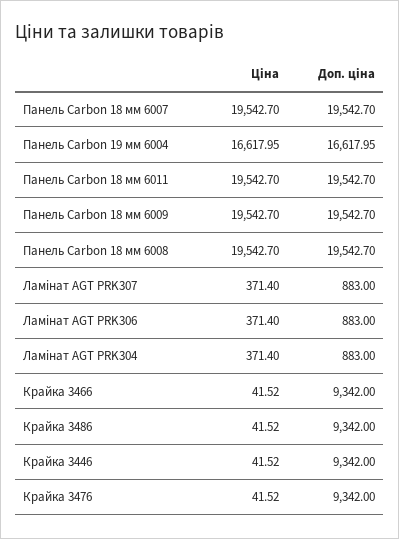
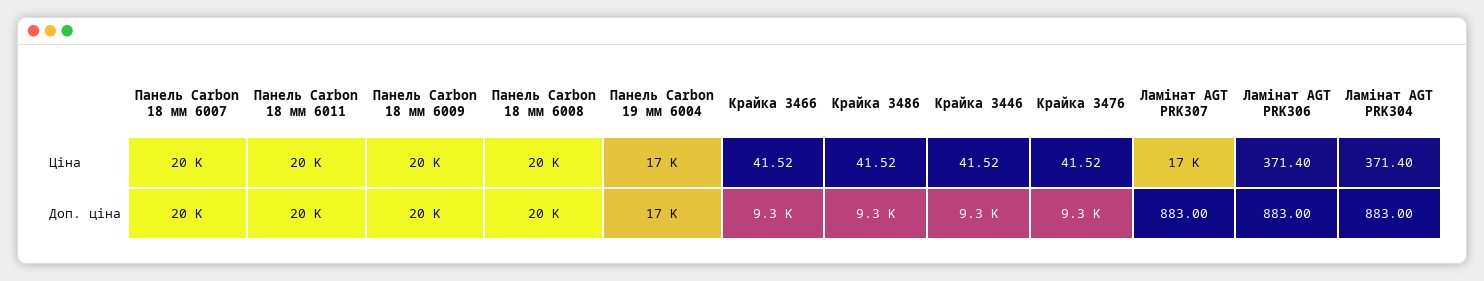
Ціна, Ламінат AGT PRK307: 371.4 -> 17000

